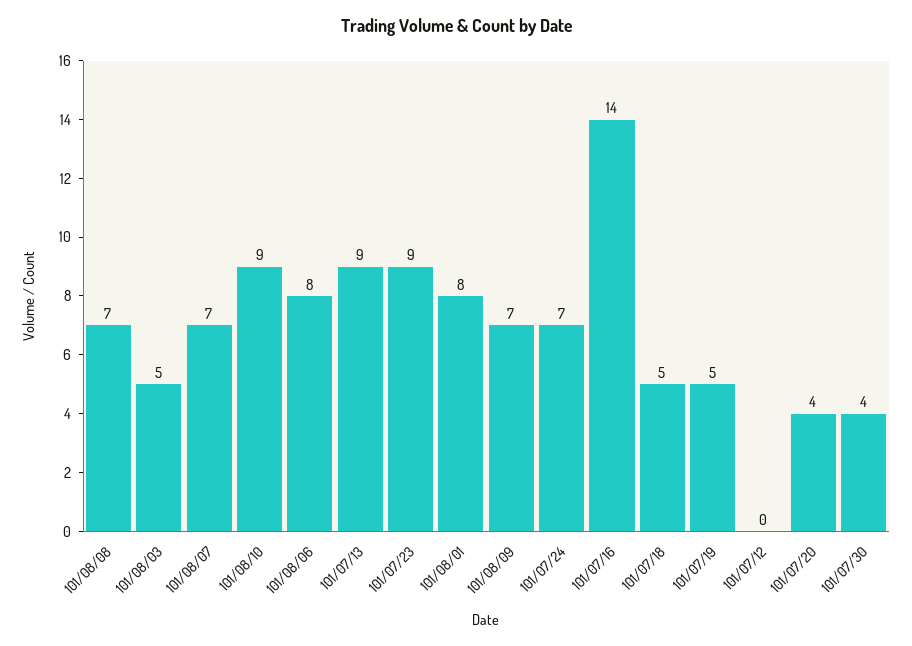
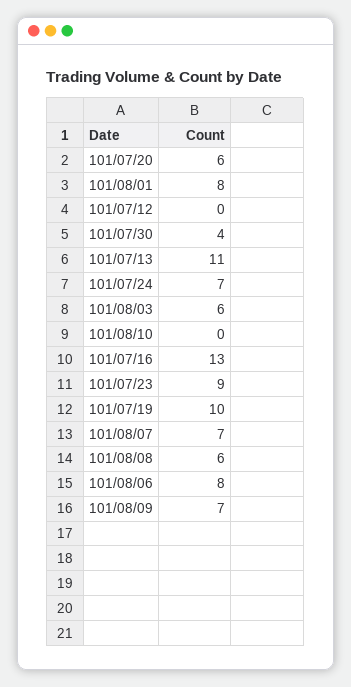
101/08/08: 7 -> 6
101/08/03: 5 -> 6
101/08/10: 9 -> 0
101/07/13: 9 -> 11
101/07/16: 14 -> 13
101/07/18: 5 -> none
101/07/19: 5 -> 10
101/07/20: 4 -> 6

